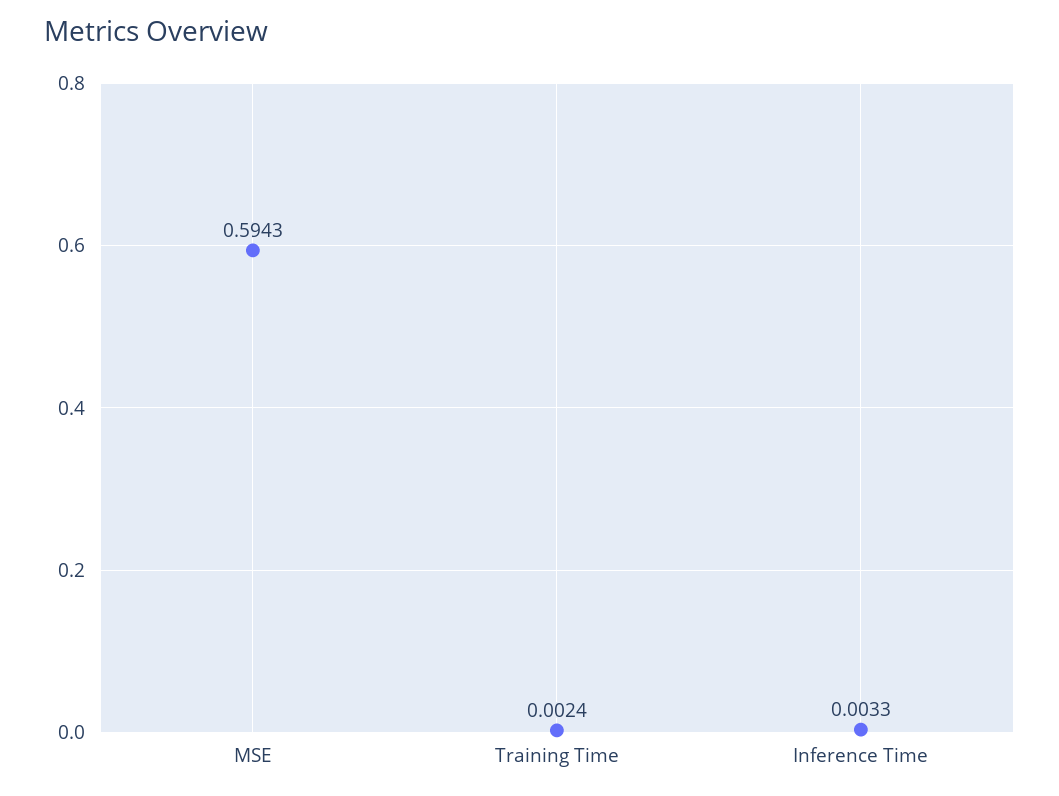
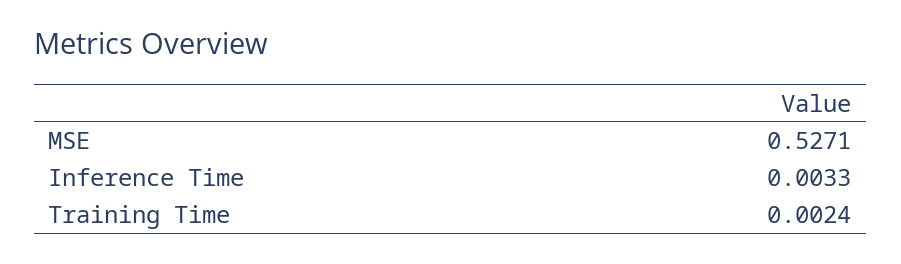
MSE: 0.5943 -> 0.5271

